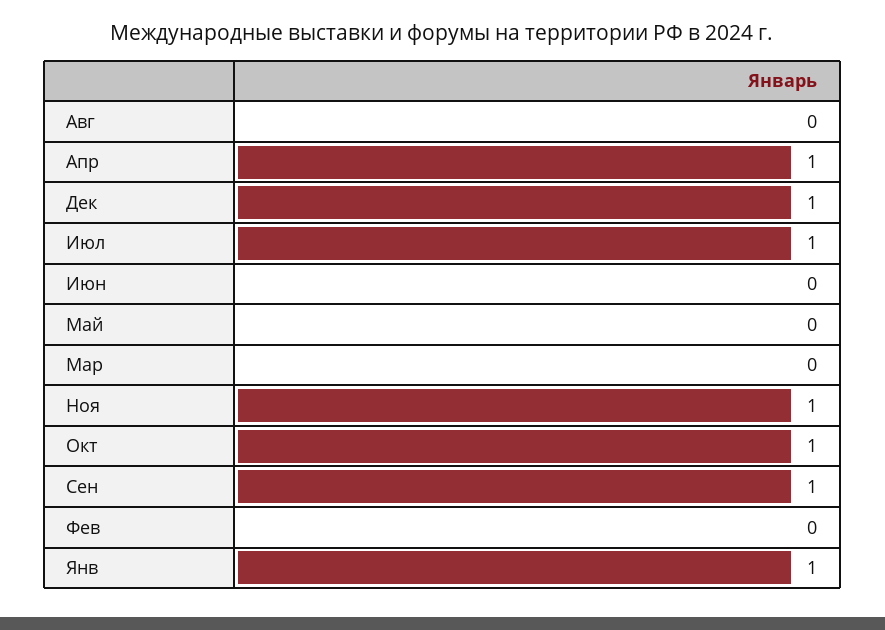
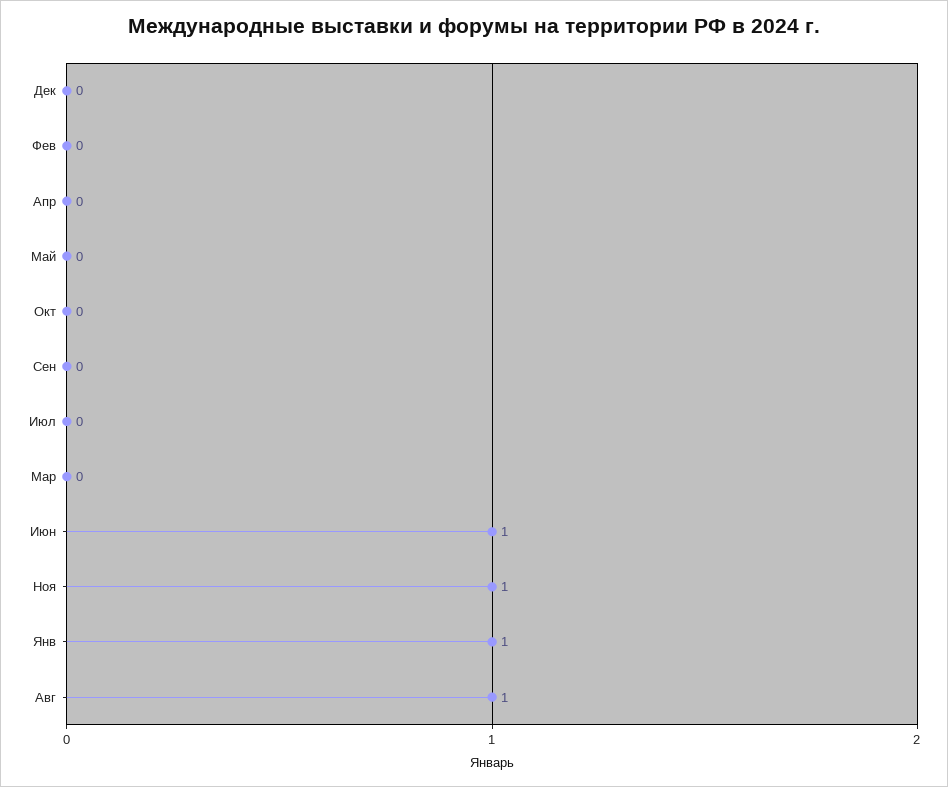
Авг: 0 -> 1
Апр: 1 -> 0
Дек: 1 -> 0
Июл: 1 -> 0
Июн: 0 -> 1
Окт: 1 -> 0
Сен: 1 -> 0

